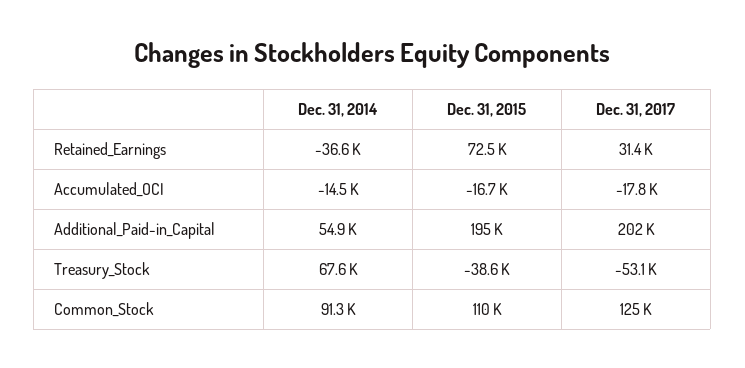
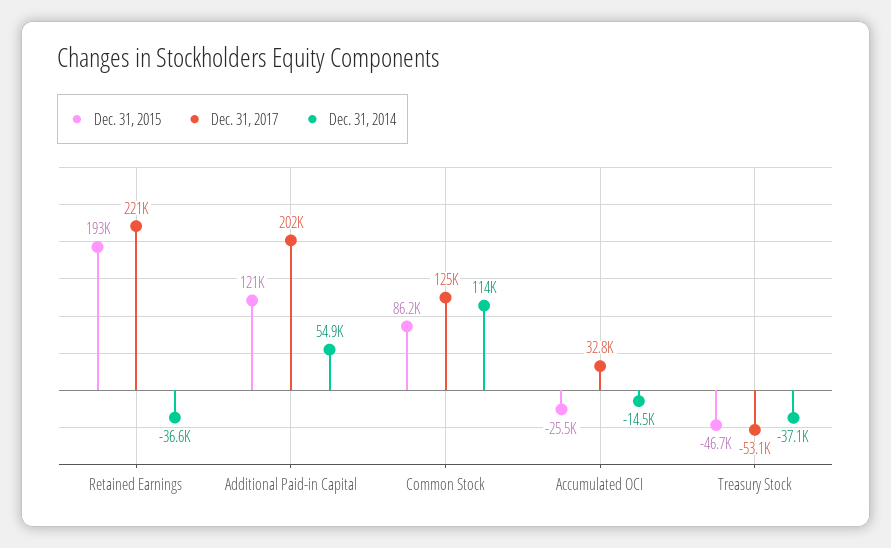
Dec. 31, 2015, Retained_Earnings: 72500 -> 193000
Dec. 31, 2017, Retained_Earnings: 31400 -> 221000
Dec. 31, 2015, Accumulated_OCI: -16700 -> -25500
Dec. 31, 2017, Accumulated_OCI: -17800 -> 32800
Dec. 31, 2015, Additional_Paid-in_Capital: 195000 -> 121000
Dec. 31, 2014, Treasury_Stock: 67600 -> -37100
Dec. 31, 2015, Treasury_Stock: -38600 -> -46700
Dec. 31, 2014, Common_Stock: 91300 -> 114000
Dec. 31, 2015, Common_Stock: 110000 -> 86200

